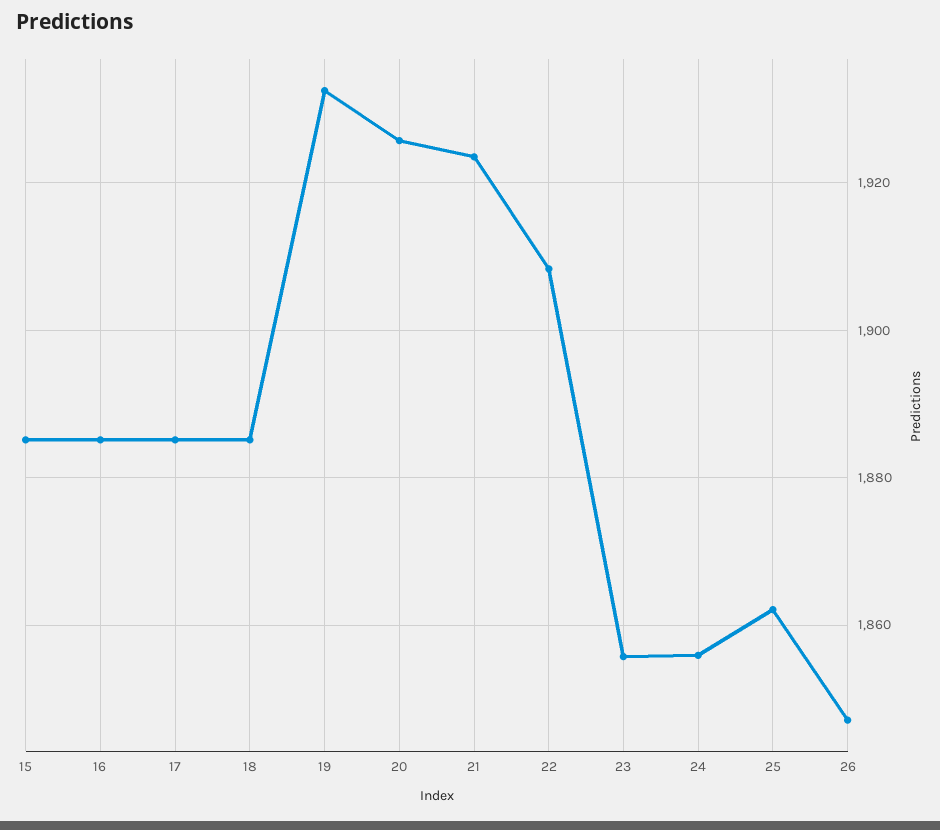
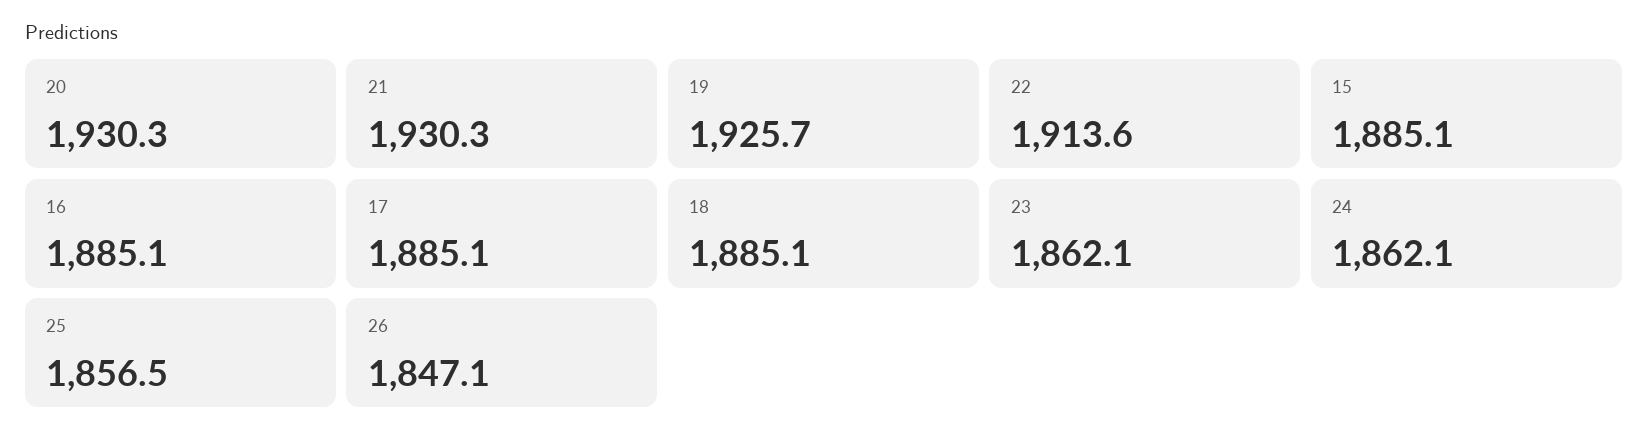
19: 1932 -> 1925.7
20: 1926 -> 1930.3
21: 1924 -> 1930.3
22: 1908 -> 1913.6
23: 1856 -> 1862.1
24: 1856 -> 1862.1
25: 1862 -> 1856.5

